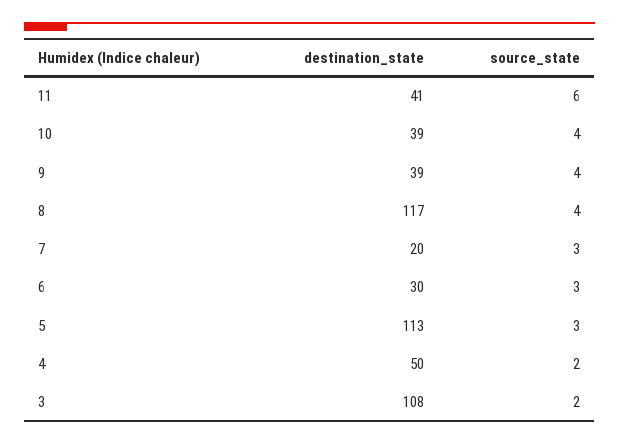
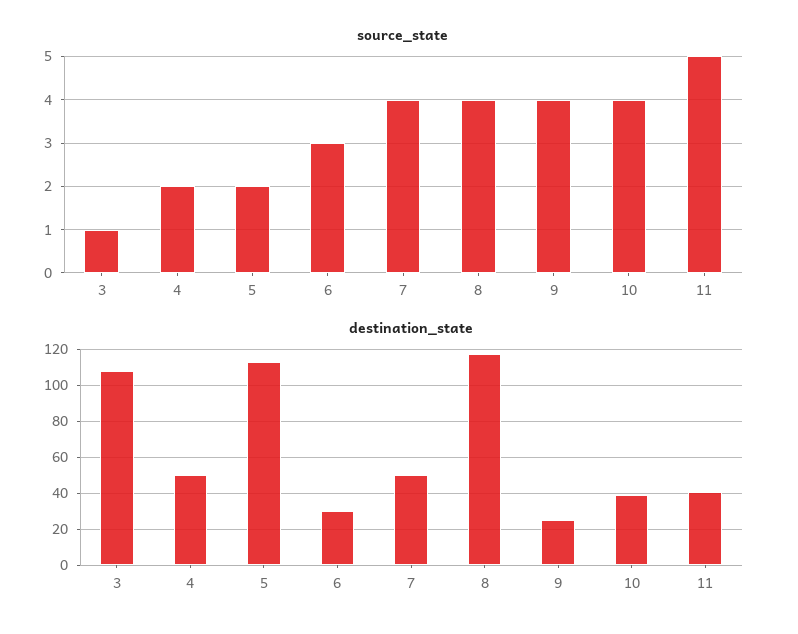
source_state, 11: 6 -> 5
destination_state, 9: 39 -> 25
destination_state, 7: 20 -> 50
source_state, 7: 3 -> 4
source_state, 5: 3 -> 2
source_state, 3: 2 -> 1

